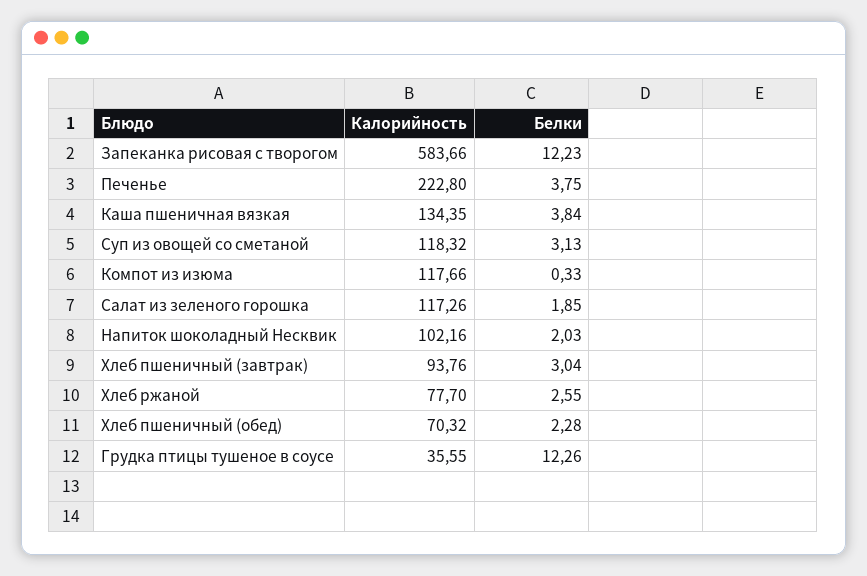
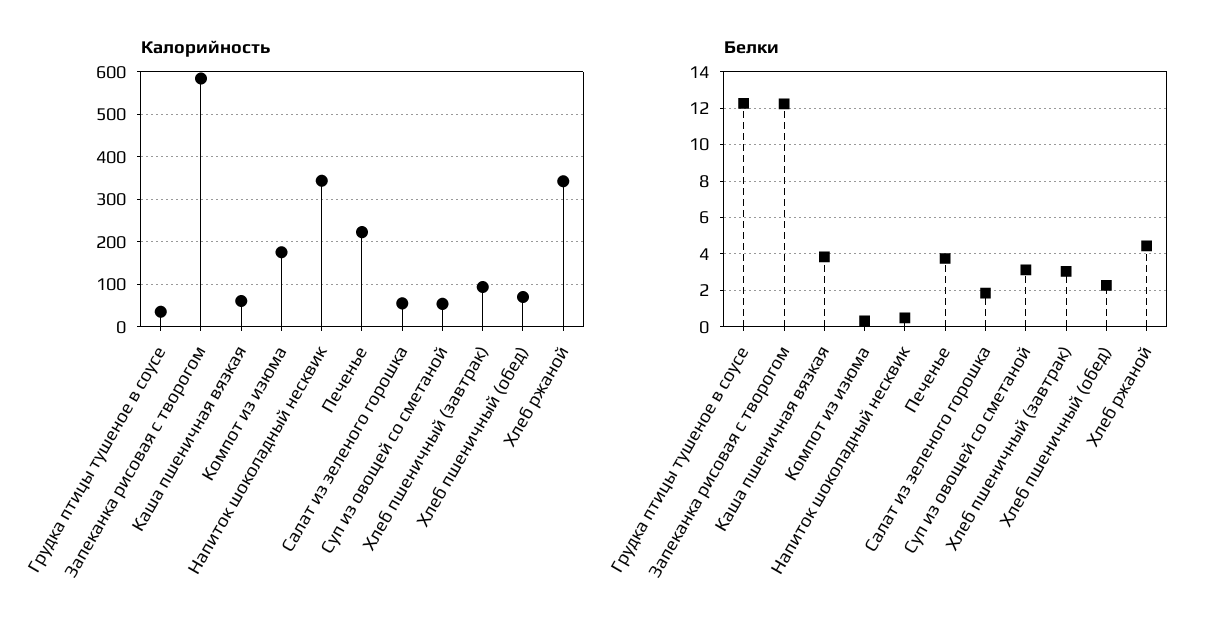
Калорийность, Каша пшеничная вязкая: 134.35 -> 60
Калорийность, Суп из овощей со сметаной: 118.32 -> 60
Калорийность, Компот из изюма: 117.66 -> 180
Калорийность, Салат из зеленого горошка: 117.26 -> 60
Калорийность, Напиток шоколадный Несквик: 102.16 -> 340
Белки, Напиток шоколадный Несквик: 2.03 -> 0.5
Калорийность, Хлеб ржаной: 77.7 -> 340
Белки, Хлеб ржаной: 2.55 -> 4.5

